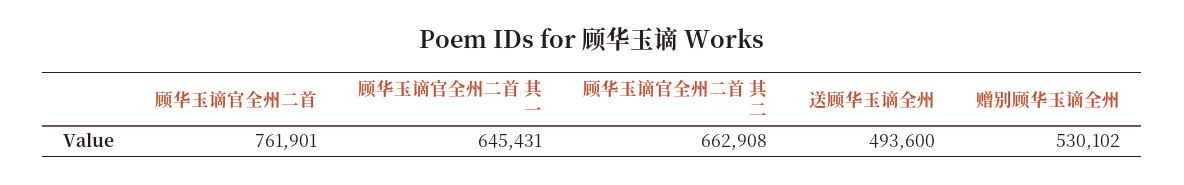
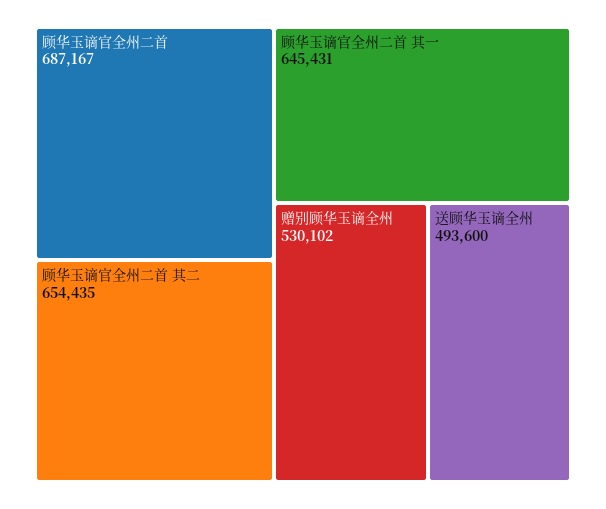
顾华玉谪官全州二首: 761901 -> 687167
顾华玉谪官全州二首 其二: 662908 -> 654435

